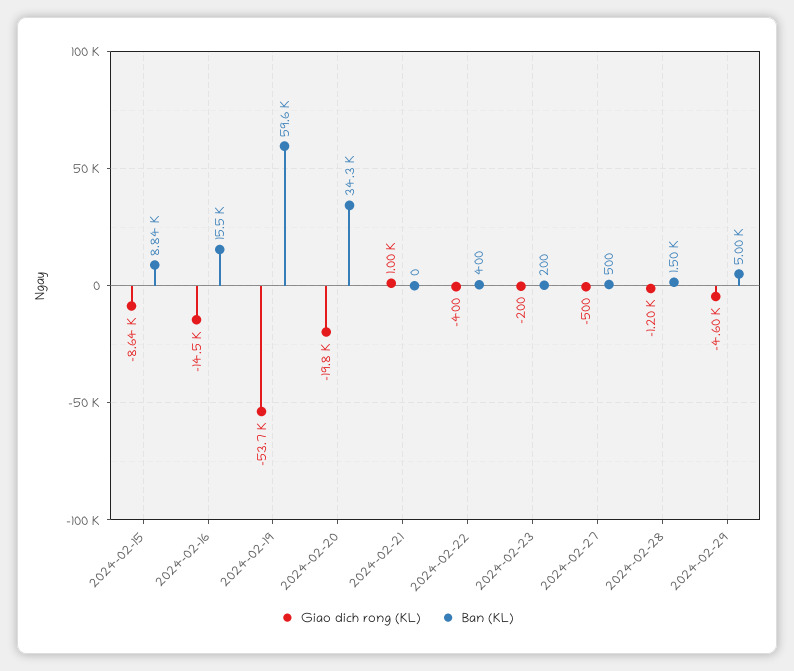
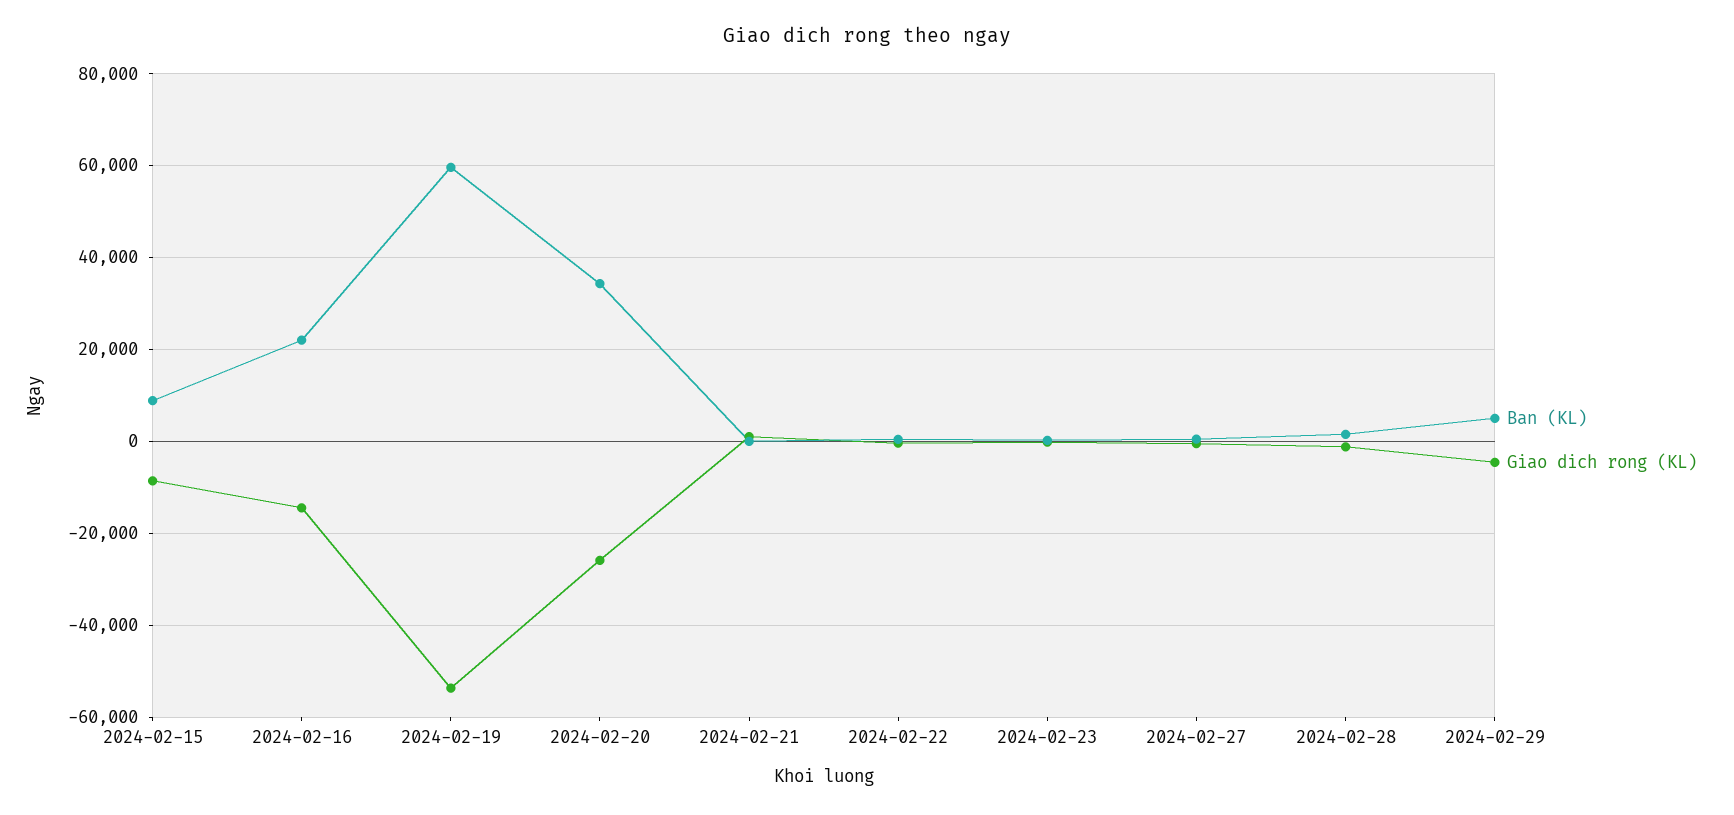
Ban (KL), 2024-02-16: 15500 -> 22000
Giao dich rong (KL), 2024-02-20: -19800 -> -26000

